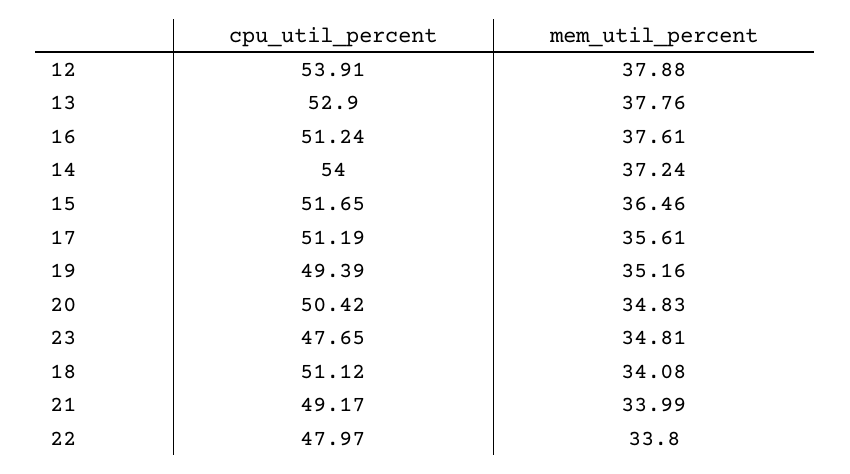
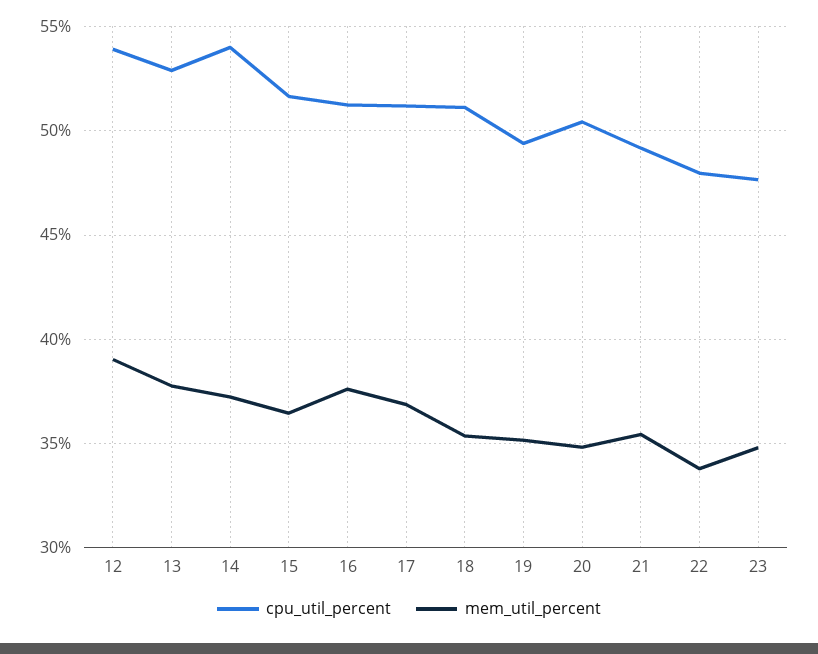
mem_util_percent, 12: 37.88 -> 39
mem_util_percent, 17: 35.61 -> 37
mem_util_percent, 18: 34.08 -> 35.5
mem_util_percent, 21: 33.99 -> 35.5

